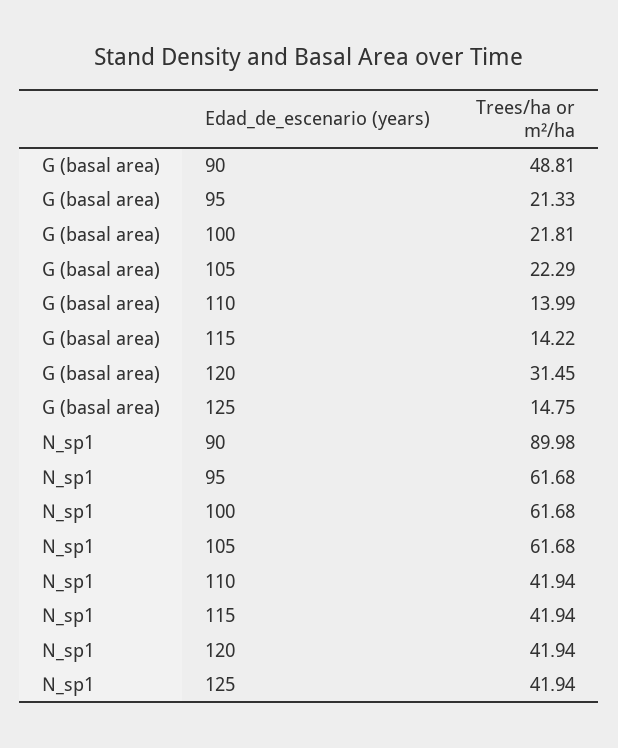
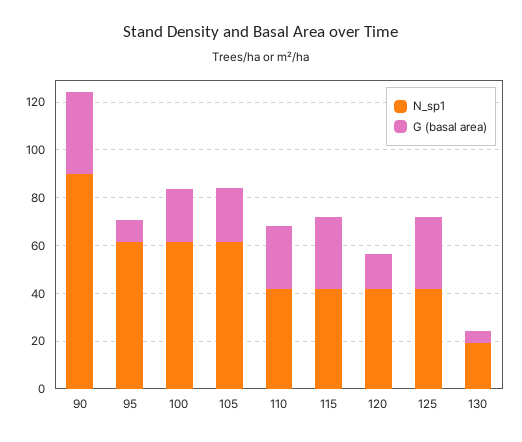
G (basal area), 90: 48.81 -> 35
G (basal area), 95: 21.33 -> 10
G (basal area), 110: 13.99 -> 25
G (basal area), 115: 14.22 -> 30
G (basal area), 120: 31.45 -> 15
G (basal area), 125: 14.75 -> 30
N_sp1, 130: none -> 20
G (basal area), 130: none -> 5

